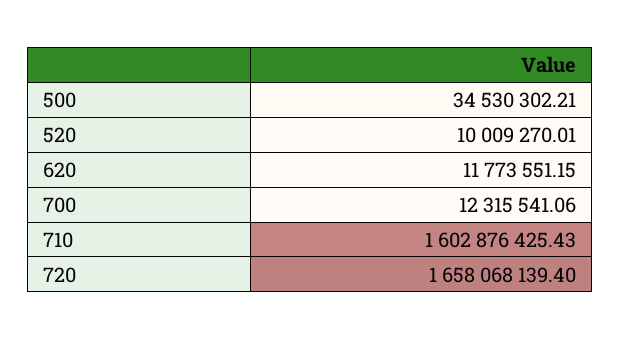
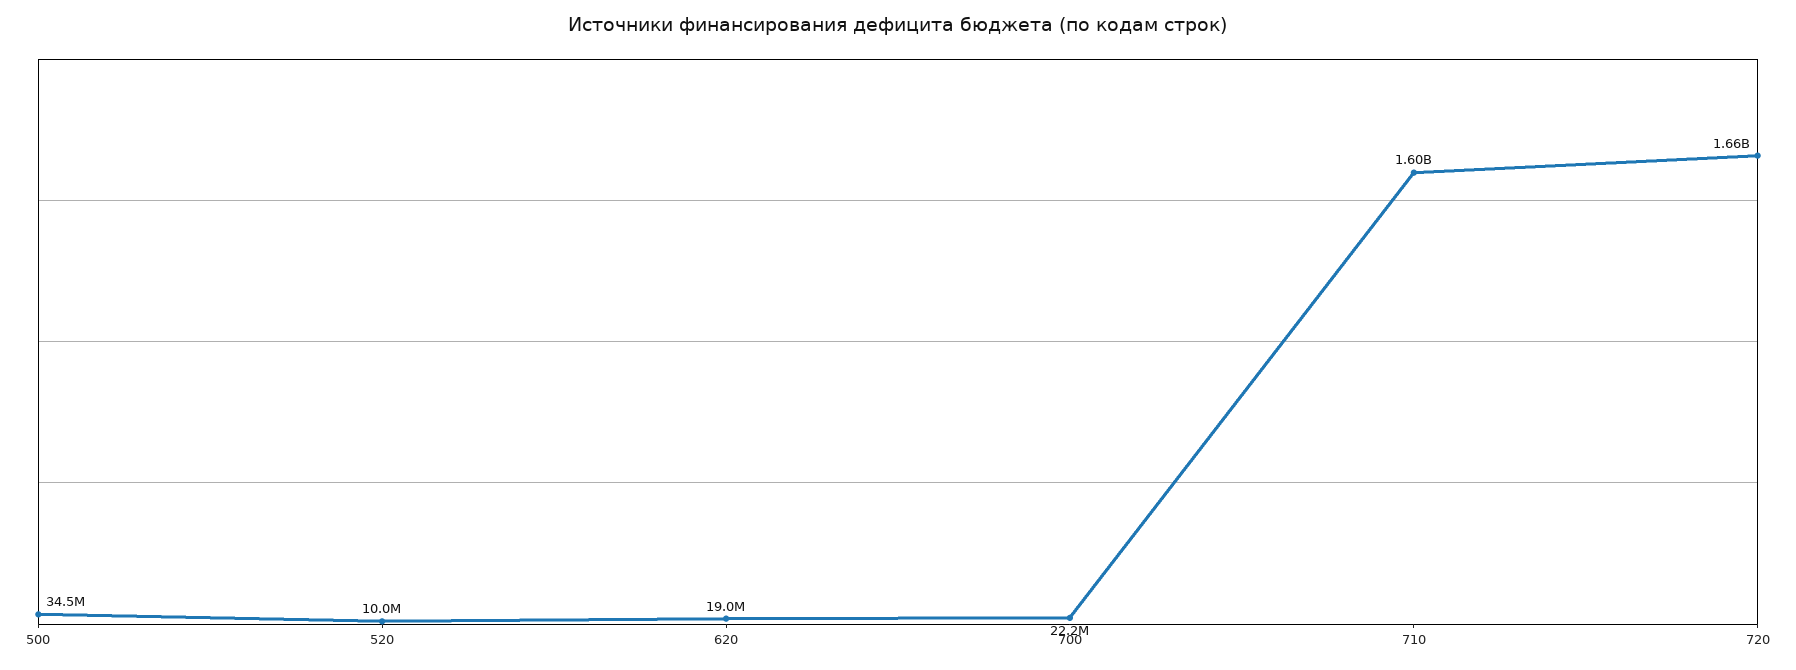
620: 11773551.15 -> 19000000
700: 12315541.06 -> 22200000

